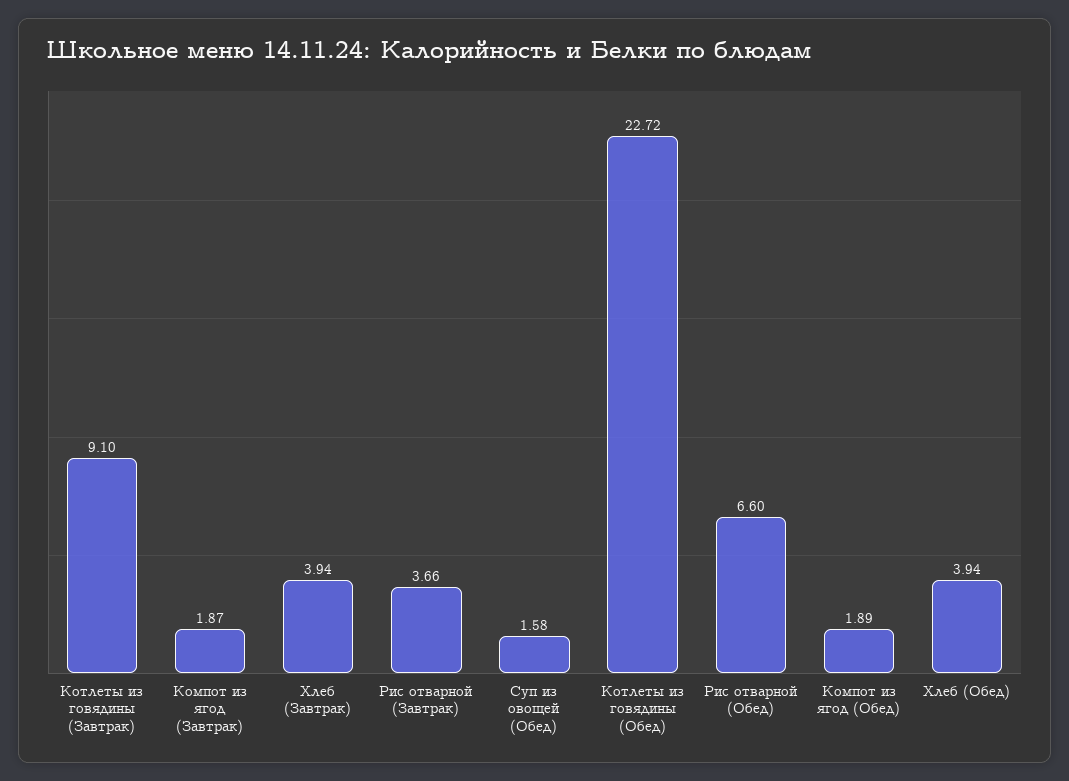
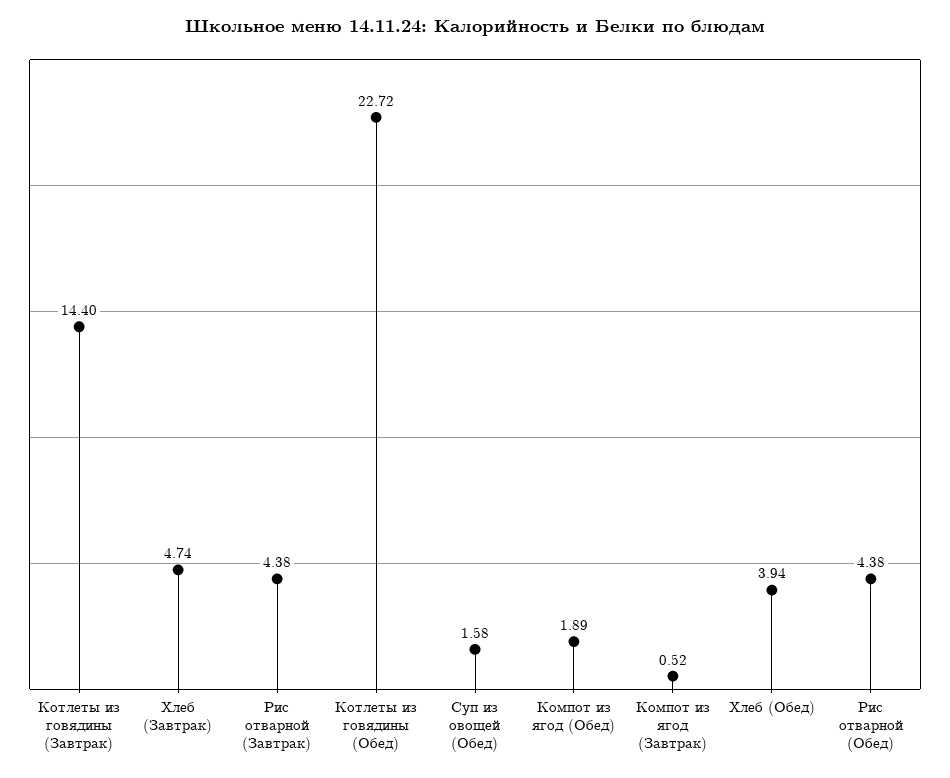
Котлеты из говядины (Завтрак): 9.1 -> 14.4
Компот из ягод (Завтрак): 1.87 -> 0.52
Хлеб (Завтрак): 3.94 -> 4.74
Рис отварной (Завтрак): 3.66 -> 4.38
Рис отварной (Обед): 6.6 -> 4.38

